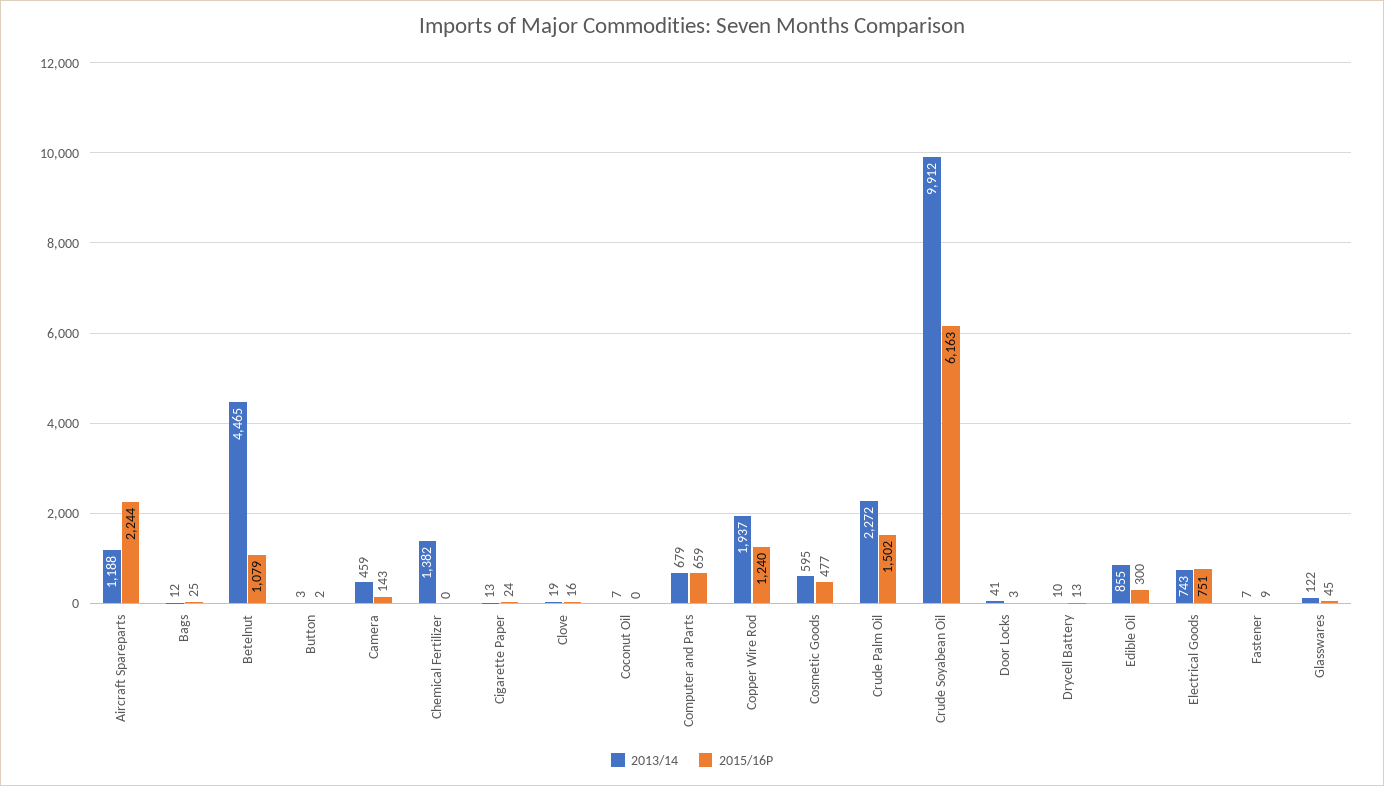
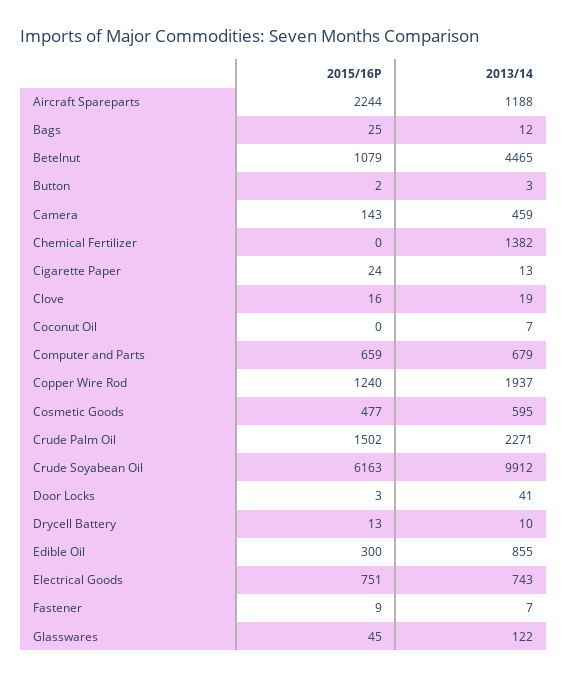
2013/14, Crude Palm Oil: 2272 -> 2271

